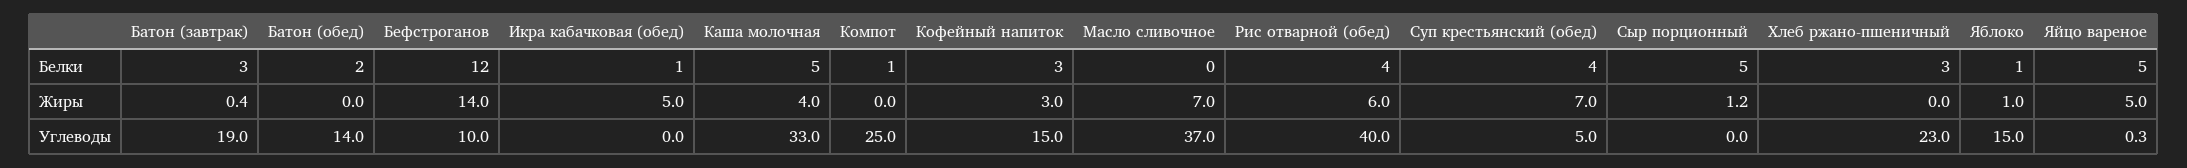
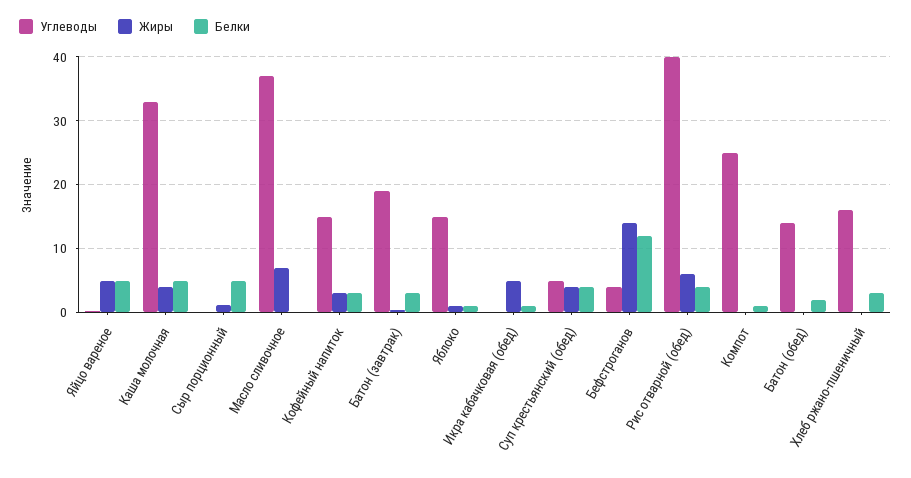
Жиры, Суп крестьянский (обед): 7 -> 4
Углеводы, Бефстроганов: 10 -> 4
Углеводы, Хлеб ржано-пшеничный: 23 -> 16

